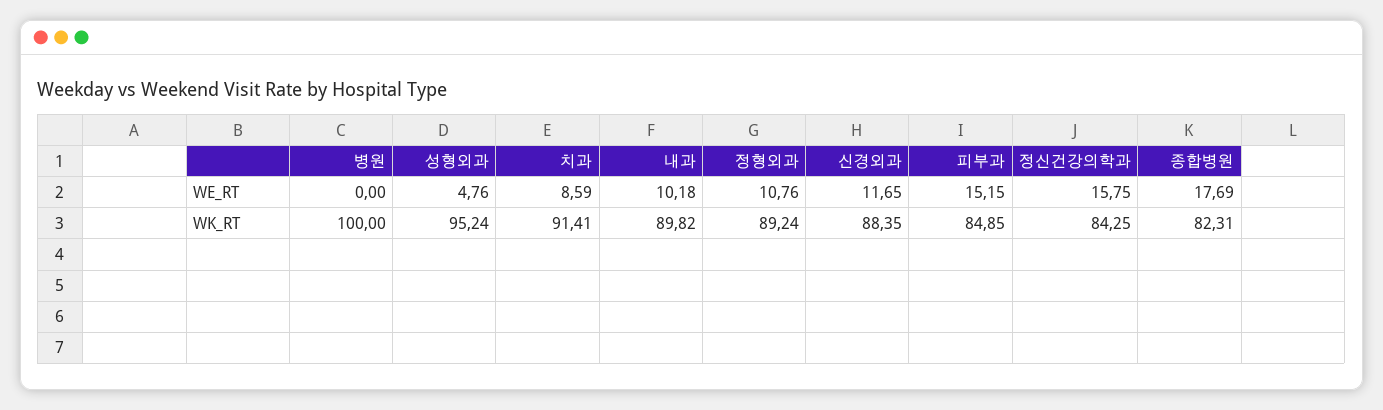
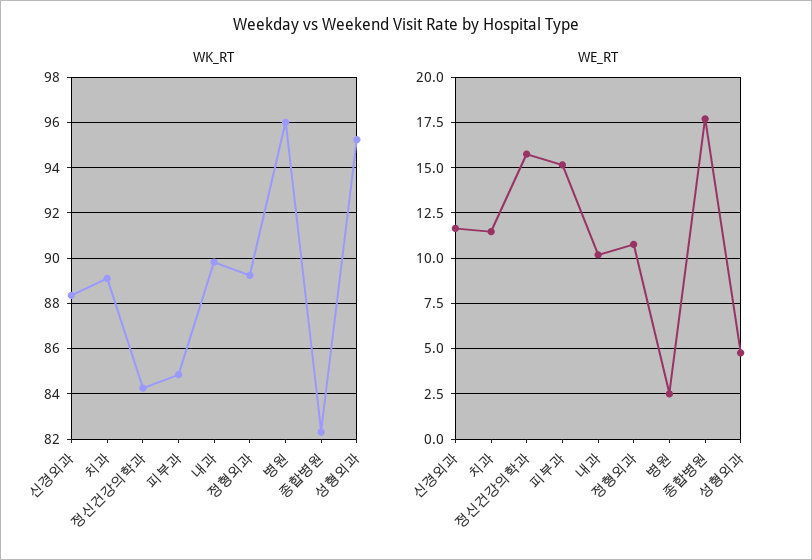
WE_RT, 병원: 0 -> 2.5
WE_RT, 치과: 8.59 -> 11.5
WK_RT, 병원: 100 -> 96
WK_RT, 치과: 91.41 -> 89

